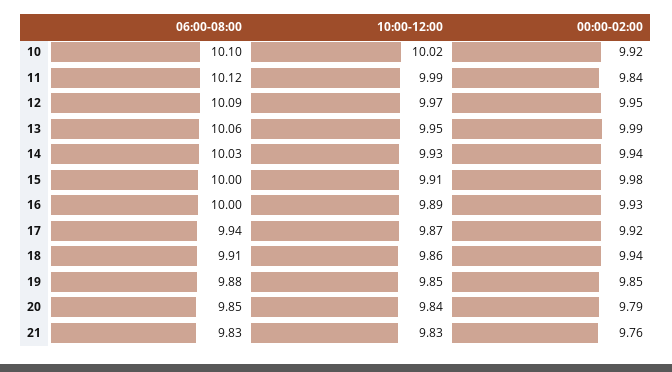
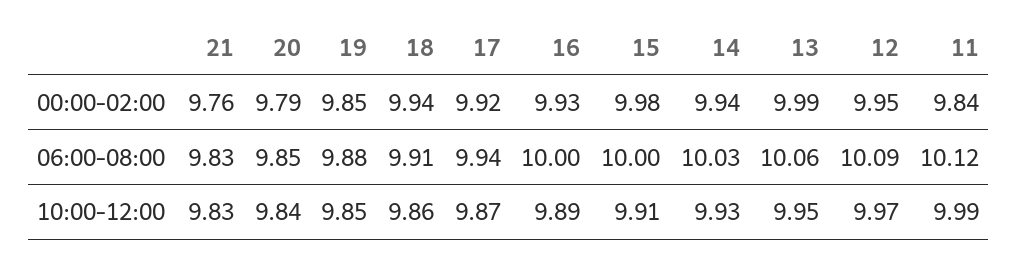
06:00-08:00, 10: 10.1 -> none
10:00-12:00, 10: 10.02 -> none
00:00-02:00, 10: 9.92 -> none

